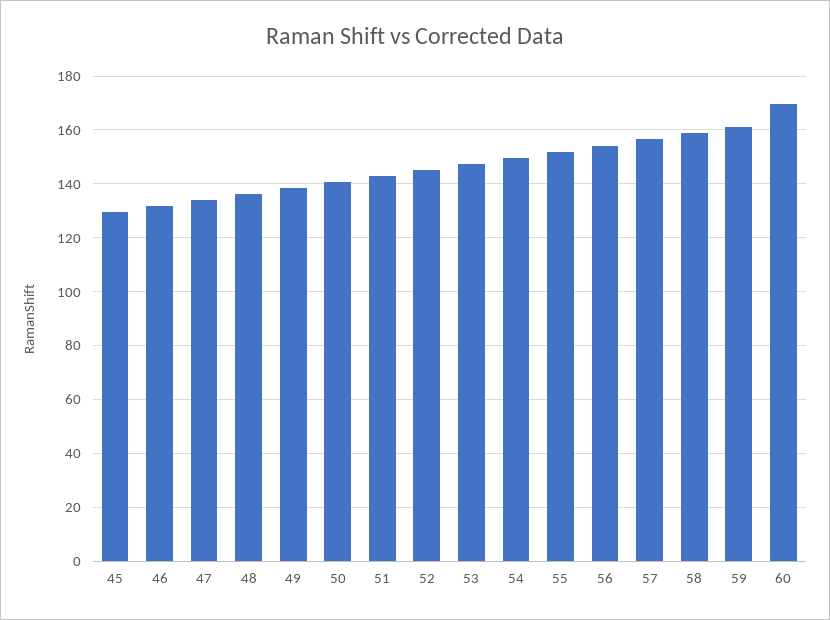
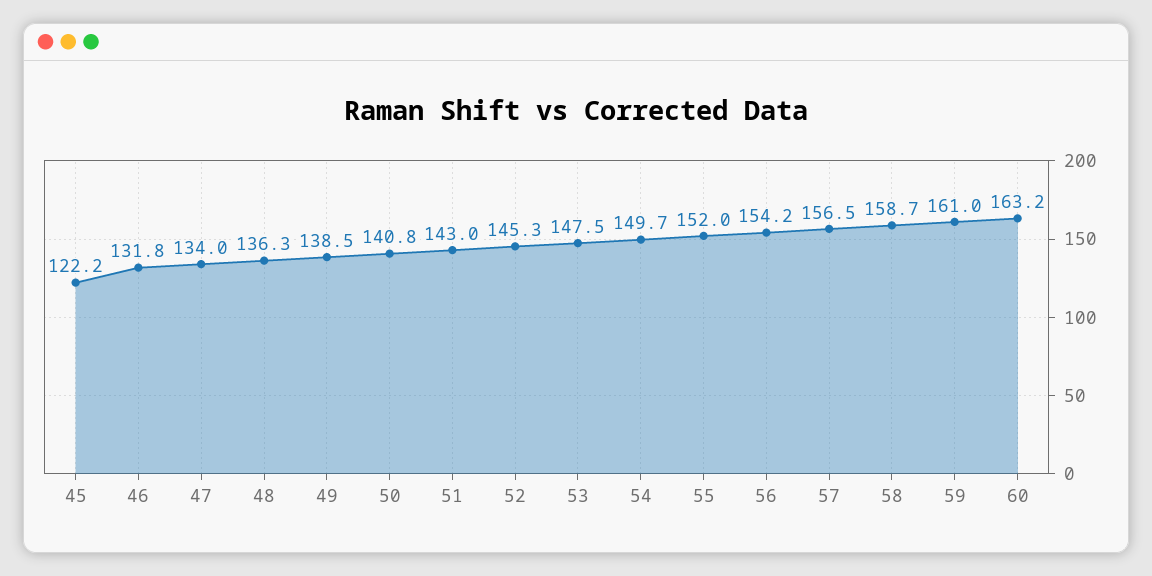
45: 130 -> 122.2
60: 170 -> 163.2

